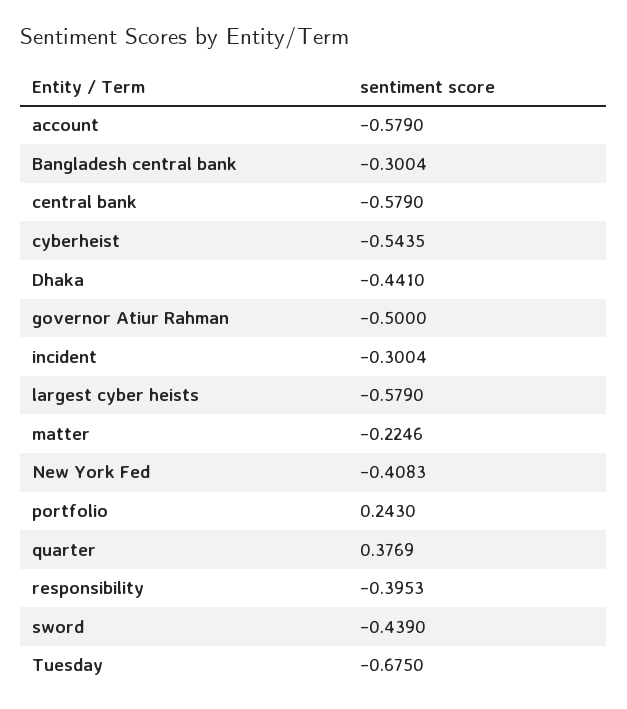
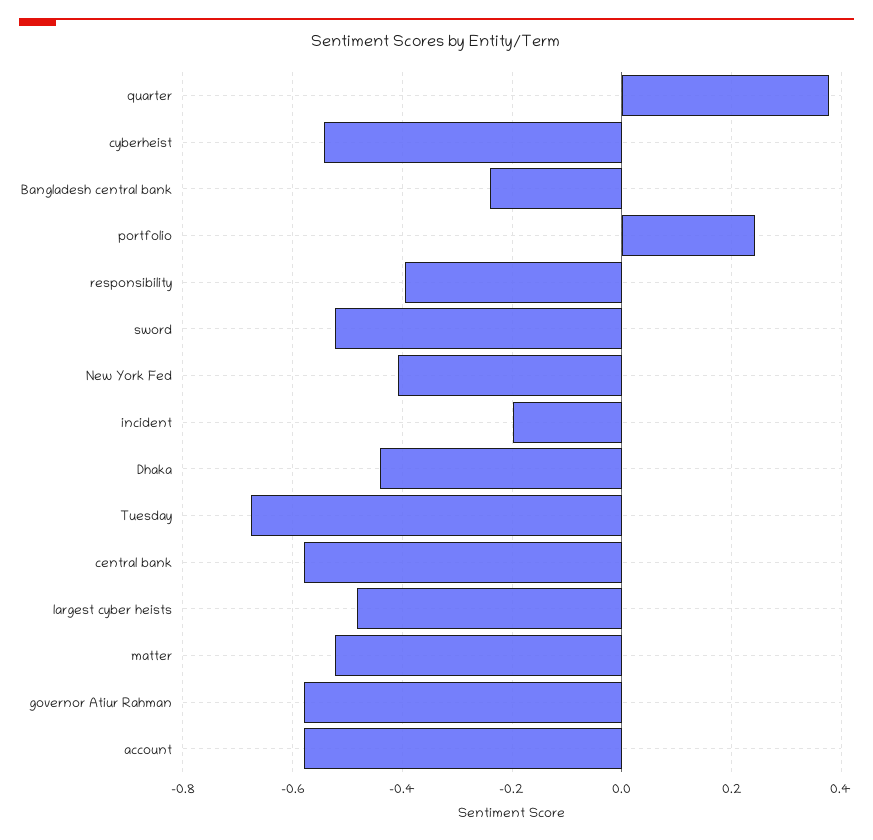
Bangladesh central bank: -0.3004 -> -0.24
governor Atiur Rahman: -0.5 -> -0.58
incident: -0.3004 -> -0.2
largest cyber heists: -0.579 -> -0.48
matter: -0.2246 -> -0.52
sword: -0.439 -> -0.52

